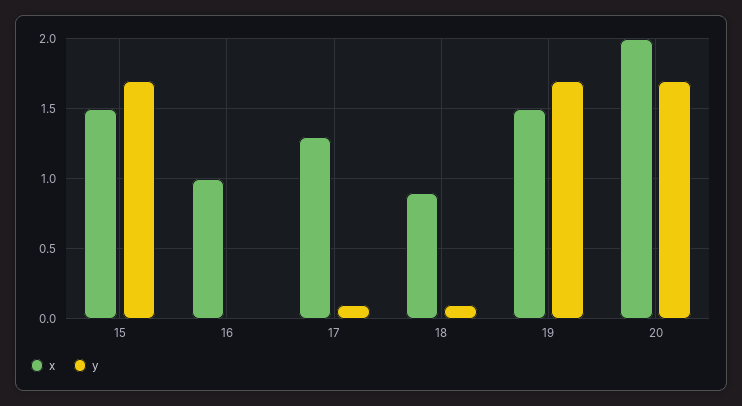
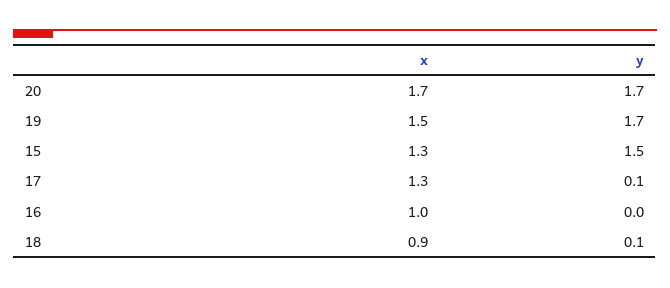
x, 15: 1.5 -> 1.3
y, 15: 1.7 -> 1.5
x, 20: 2 -> 1.7

